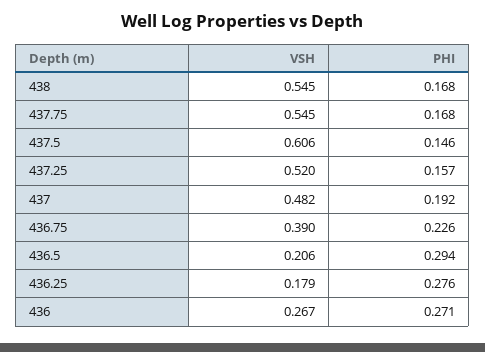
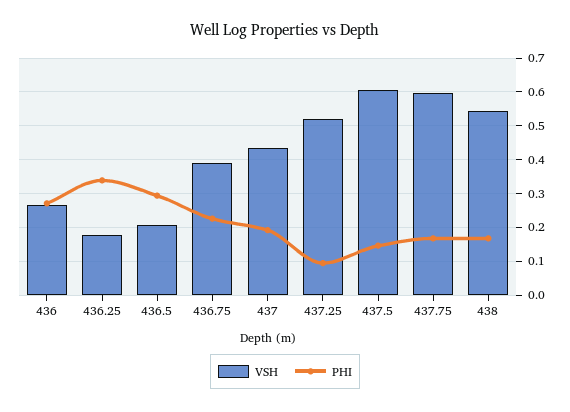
VSH, 437.75: 0.545 -> 0.6
PHI, 437.25: 0.157 -> 0.1
VSH, 437: 0.482 -> 0.44
PHI, 436.25: 0.276 -> 0.34

